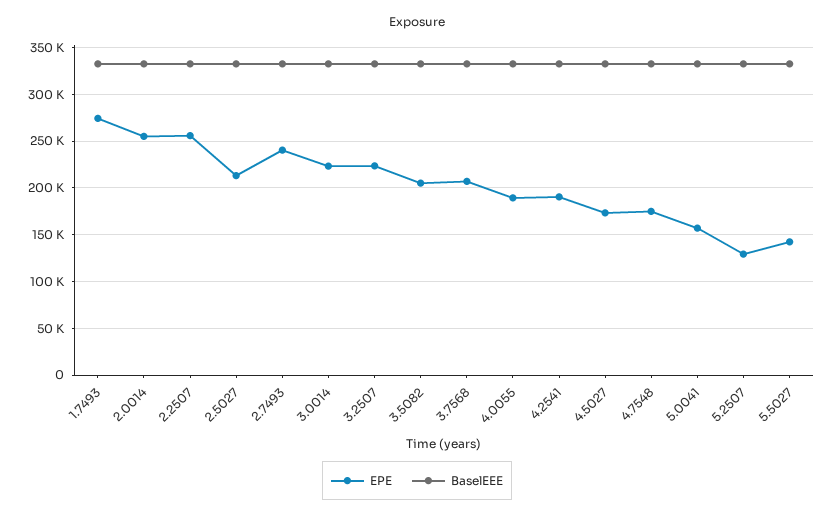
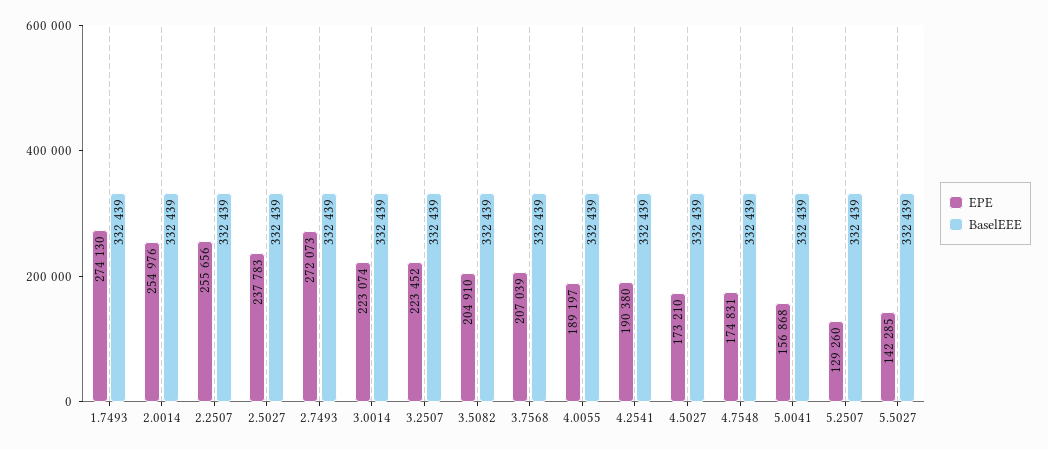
EPE, 2.5027: 210000 -> 237783
EPE, 2.7493: 240000 -> 272073

